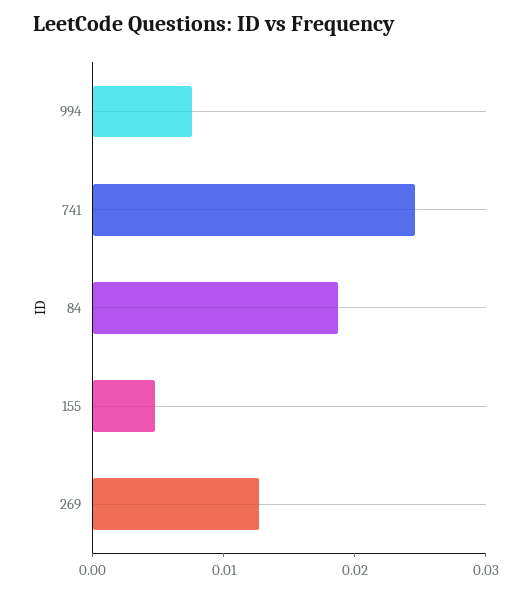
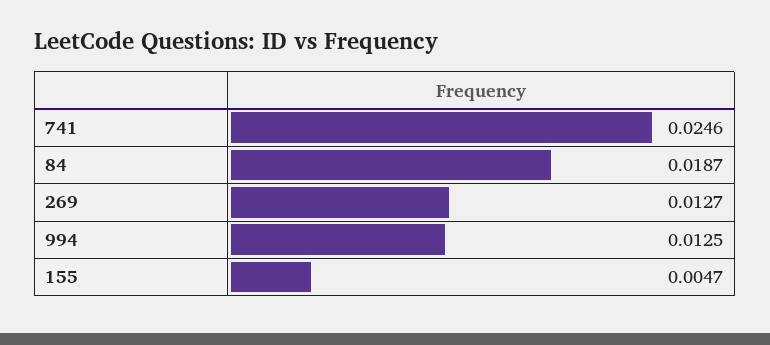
994: 0.008 -> 0.0125

